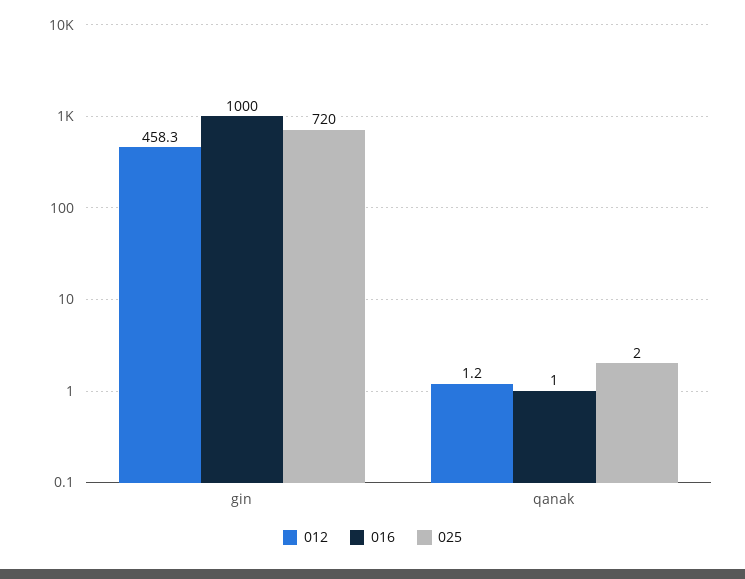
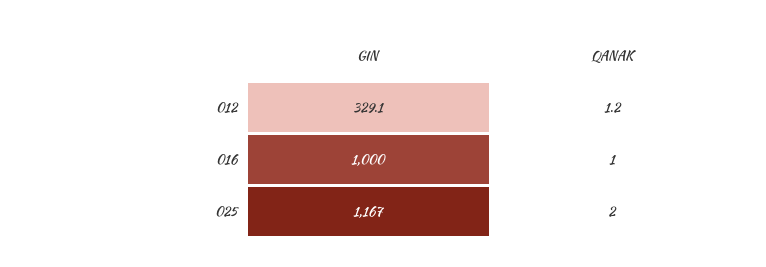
012, gin: 458.3 -> 329.1
025, gin: 720 -> 1167

